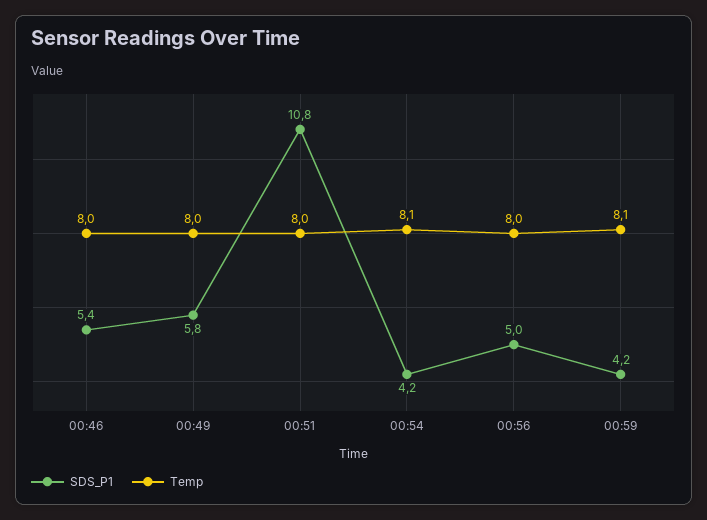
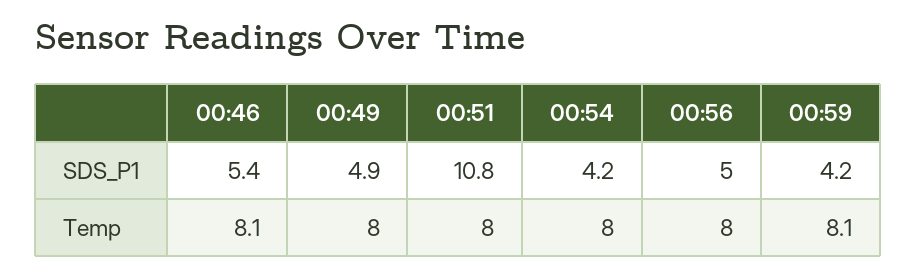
Temp, 00:46: 8 -> 8.1
SDS_P1, 00:49: 5.8 -> 4.9
Temp, 00:54: 8.1 -> 8

